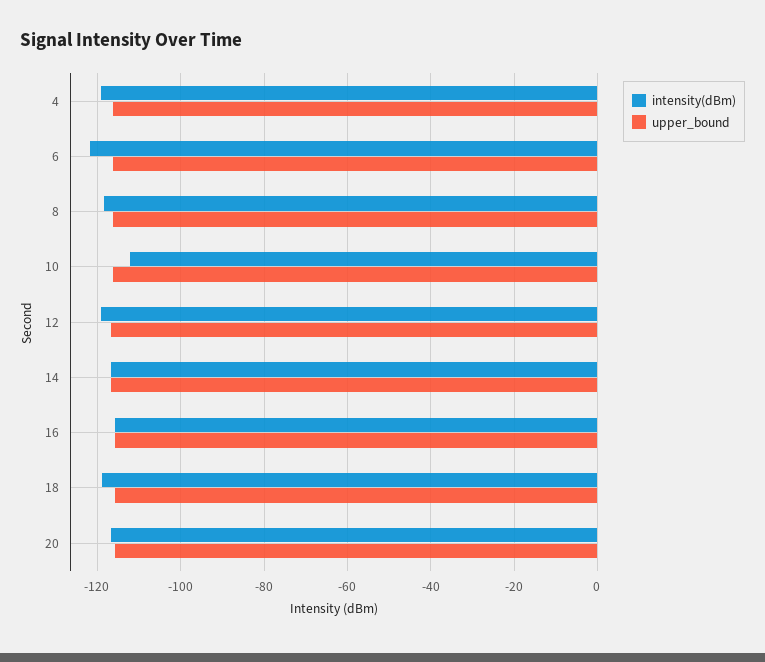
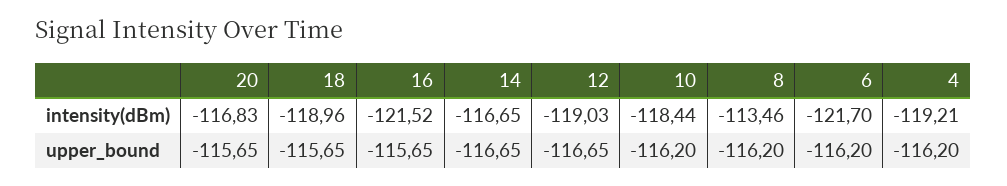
intensity(dBm), 8: -118 -> -113.46
intensity(dBm), 10: -112 -> -118.44
intensity(dBm), 16: -116 -> -121.52

